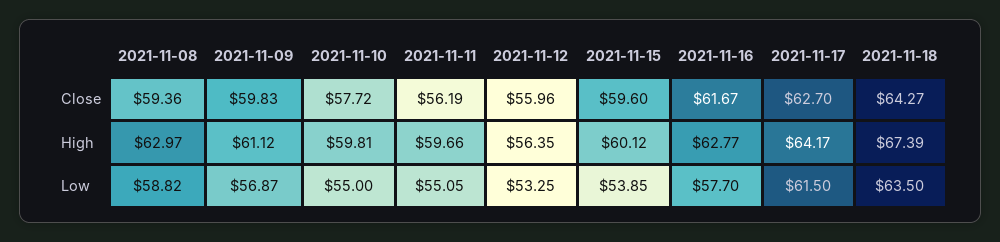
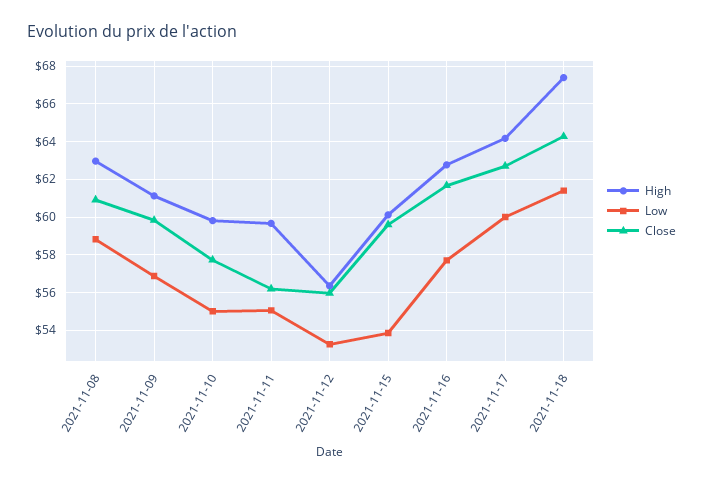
Close, 2021-11-08: 59.36 -> 61
Low, 2021-11-17: 61.5 -> 60
Low, 2021-11-18: 63.5 -> 61.5

